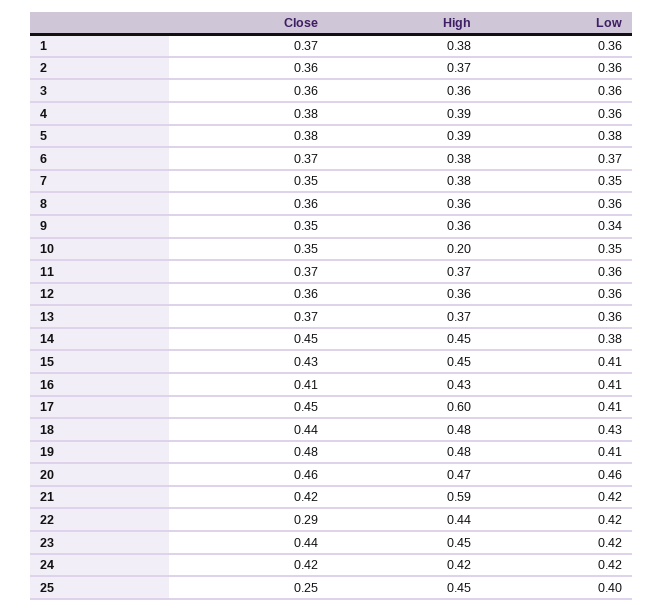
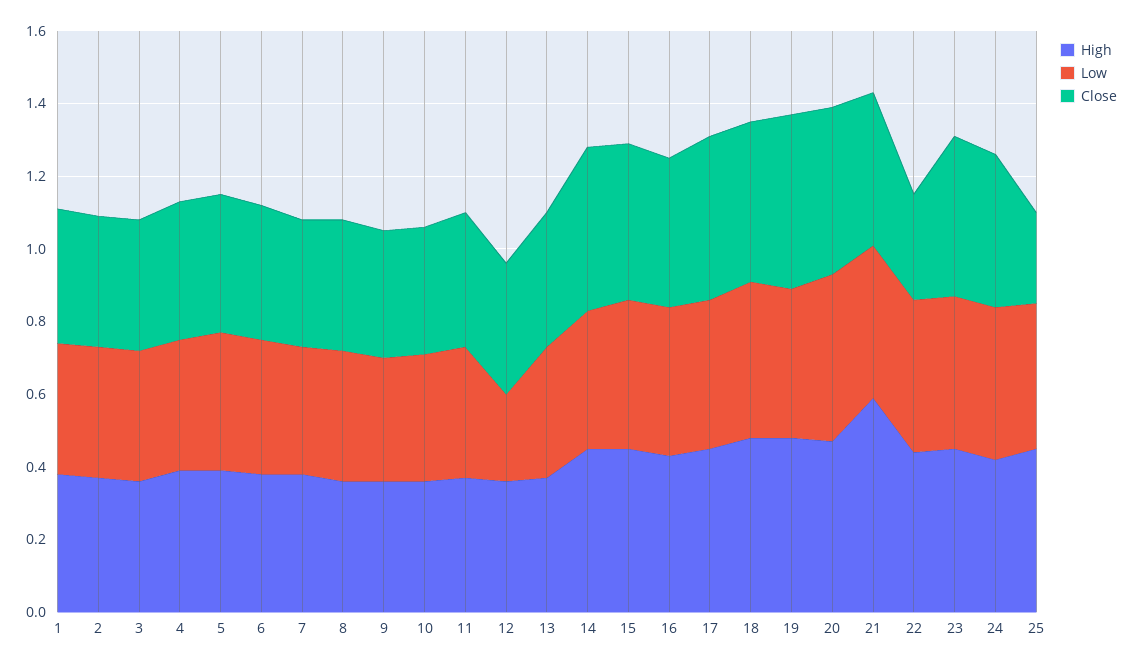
High, 10: 0.2 -> 0.35
Low, 12: 0.36 -> 0.25
High, 17: 0.6 -> 0.45

